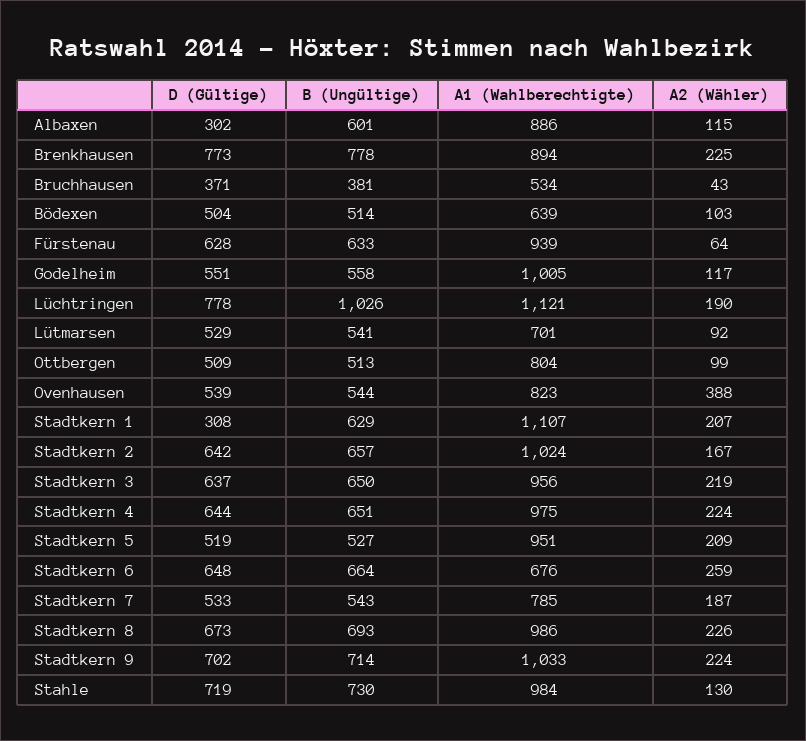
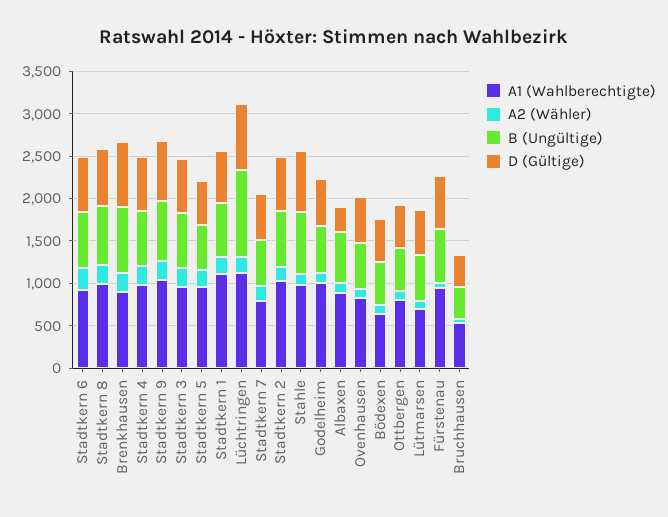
A2 (Wähler), Ovenhausen: 388 -> 100
D (Gültige), Stadtkern 1: 308 -> 600
A1 (Wahlberechtigte), Stadtkern 6: 676 -> 900

